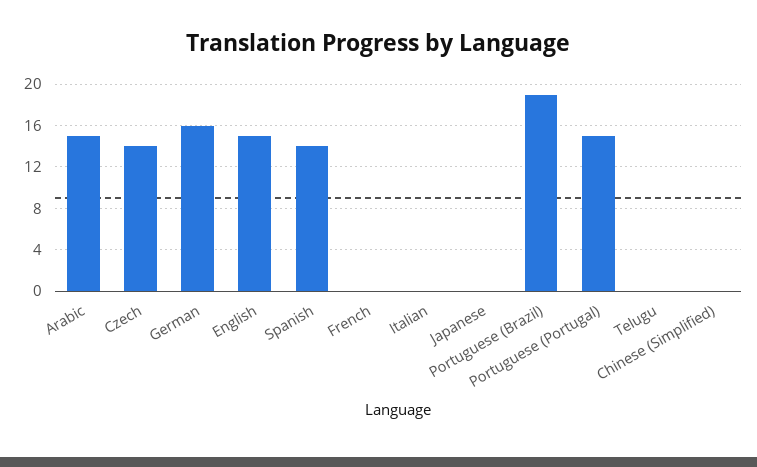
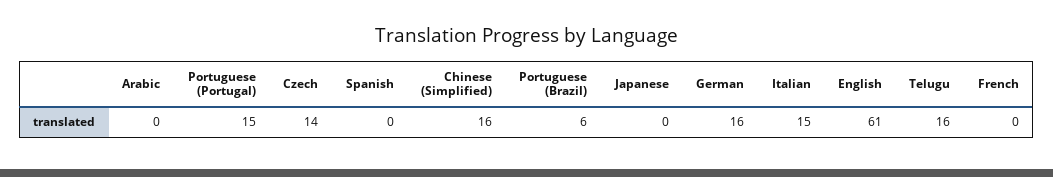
Arabic: 15 -> 0
English: 15 -> 61
Spanish: 14 -> 0
Italian: 0 -> 15
Portuguese (Brazil): 19 -> 6
Telugu: 0 -> 16
Chinese (Simplified): 0 -> 16

